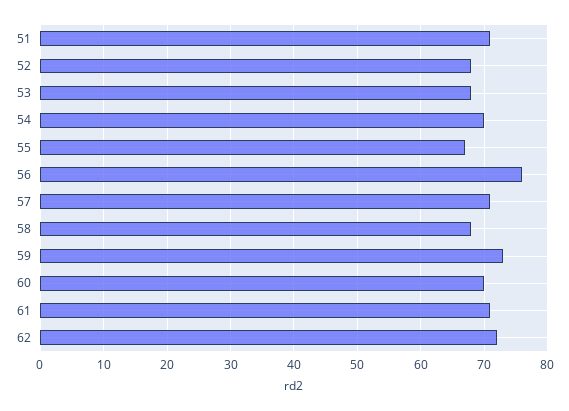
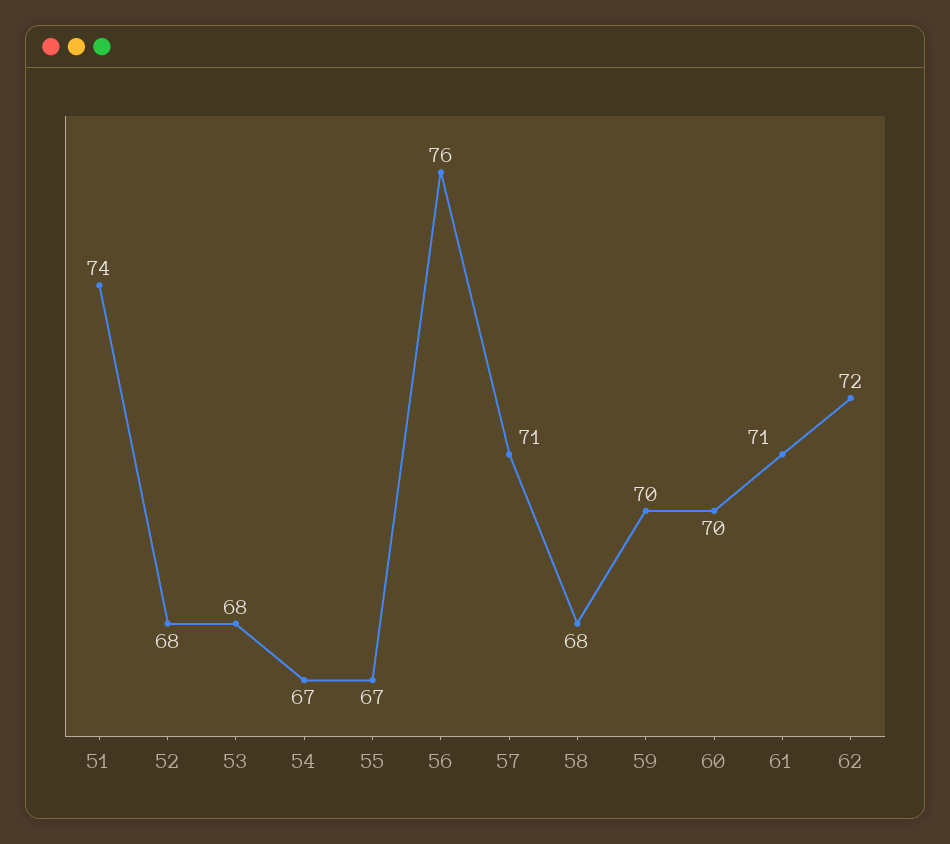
51: 71 -> 74
54: 70 -> 67
59: 73 -> 70

